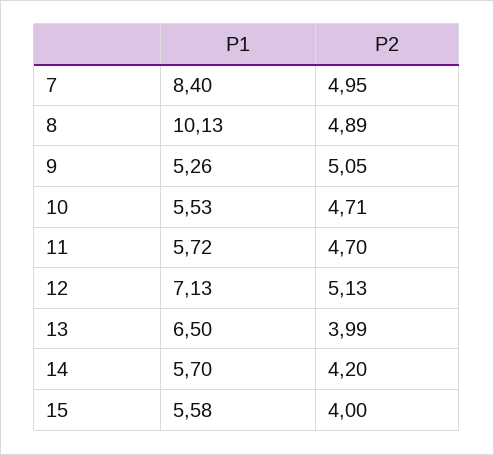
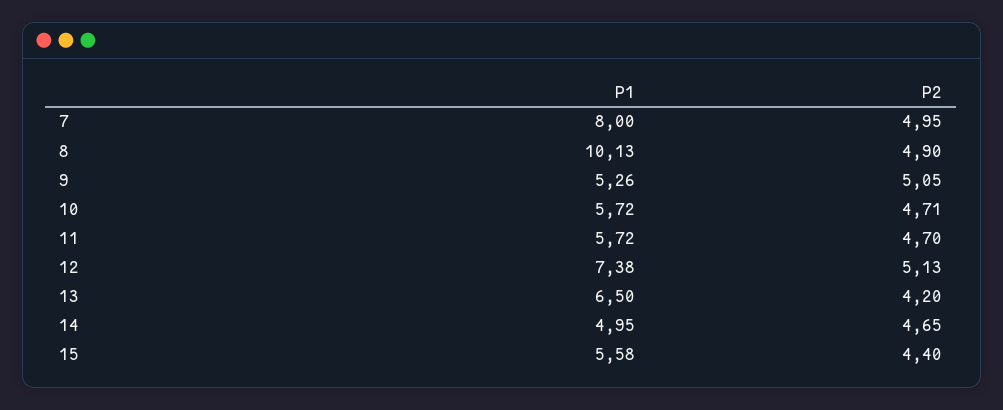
P1, 7: 8.4 -> 8
P2, 8: 4.89 -> 4.9
P1, 10: 5.53 -> 5.72
P1, 12: 7.13 -> 7.38
P2, 13: 3.99 -> 4.2
P1, 14: 5.7 -> 4.95
P2, 14: 4.2 -> 4.65
P2, 15: 4 -> 4.4

